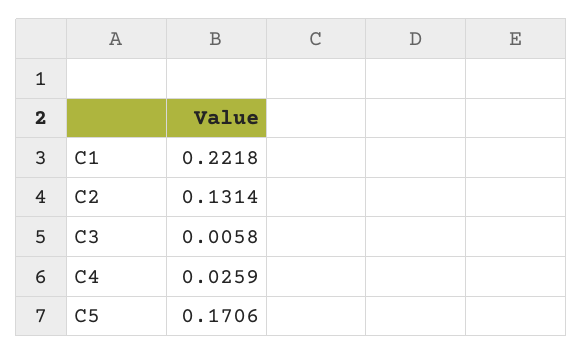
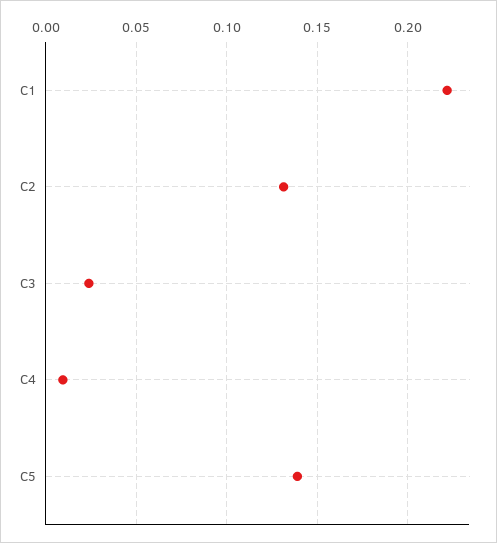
C3: 0.0058 -> 0.025
C4: 0.0259 -> 0.01
C5: 0.1706 -> 0.14

